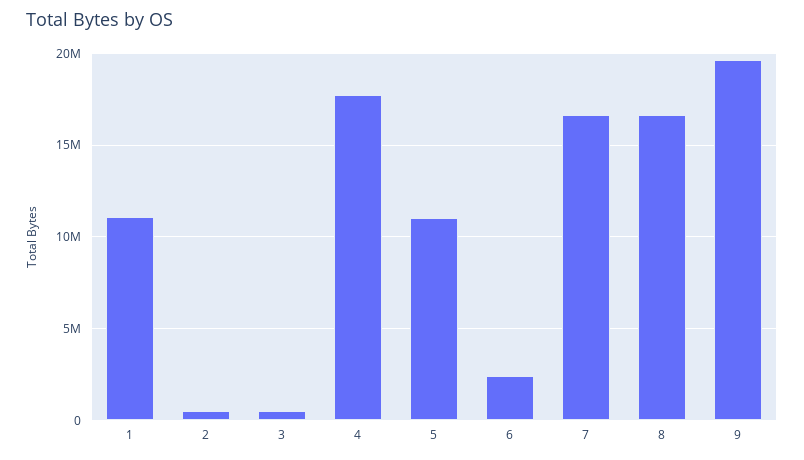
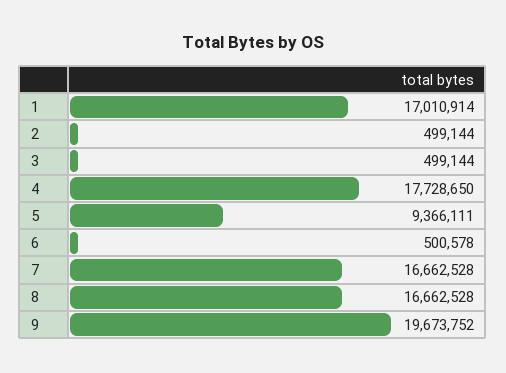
1: 11000000 -> 17010914
5: 11000000 -> 9366111
6: 2500000 -> 500578

